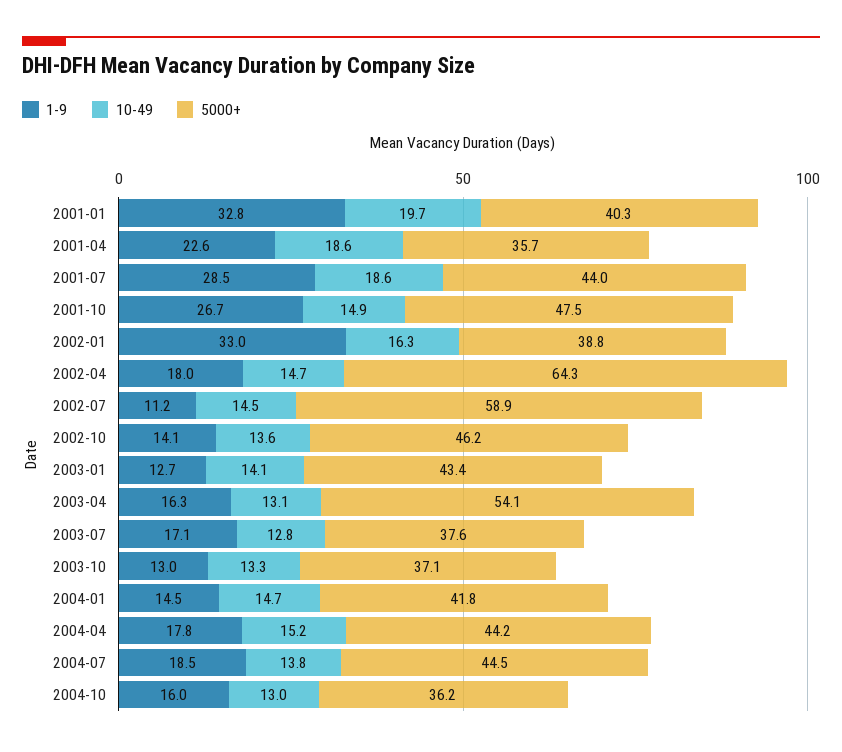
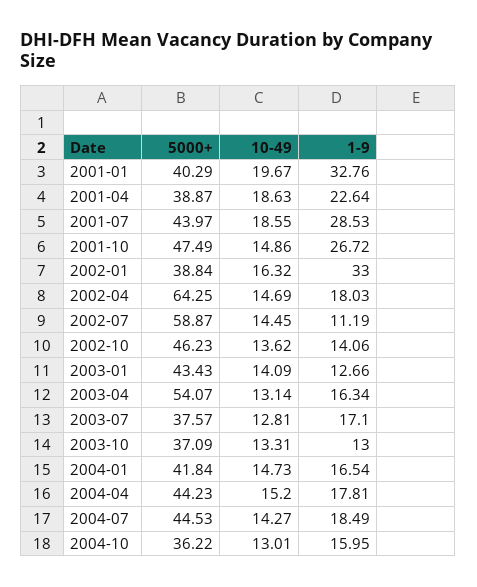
5000+, 2001-04: 35.7 -> 38.87
1-9, 2004-01: 14.5 -> 16.54
10-49, 2004-07: 13.8 -> 14.27

